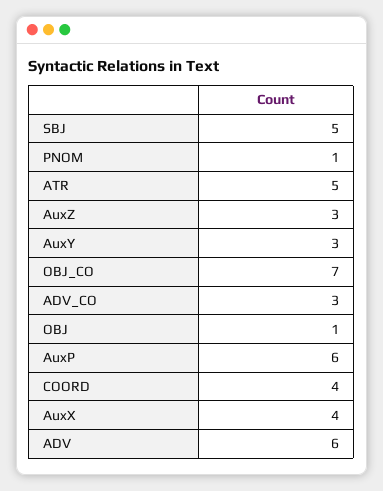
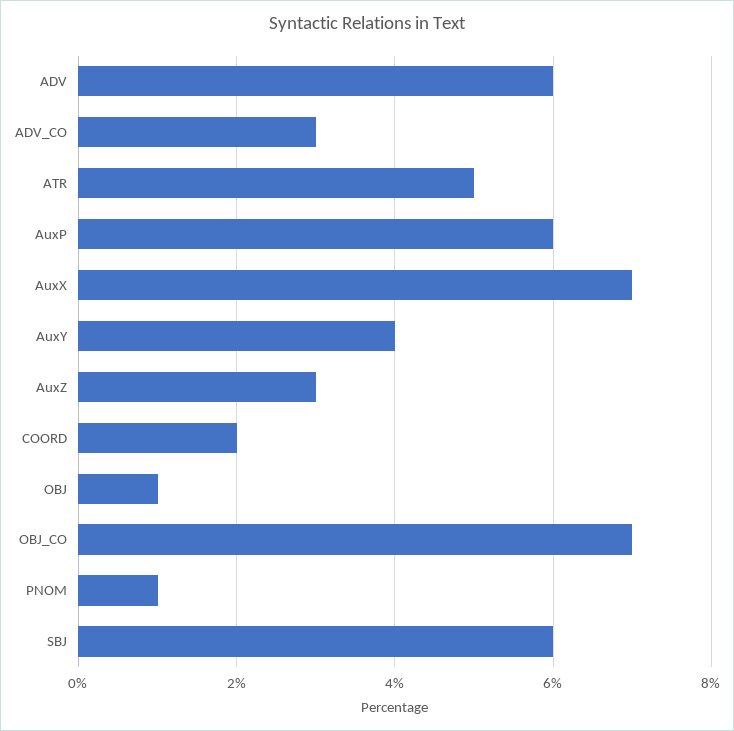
SBJ: 5 -> 6
AuxY: 3 -> 4
COORD: 4 -> 2
AuxX: 4 -> 7

